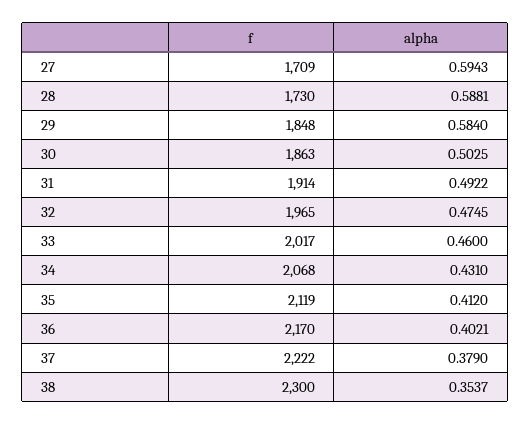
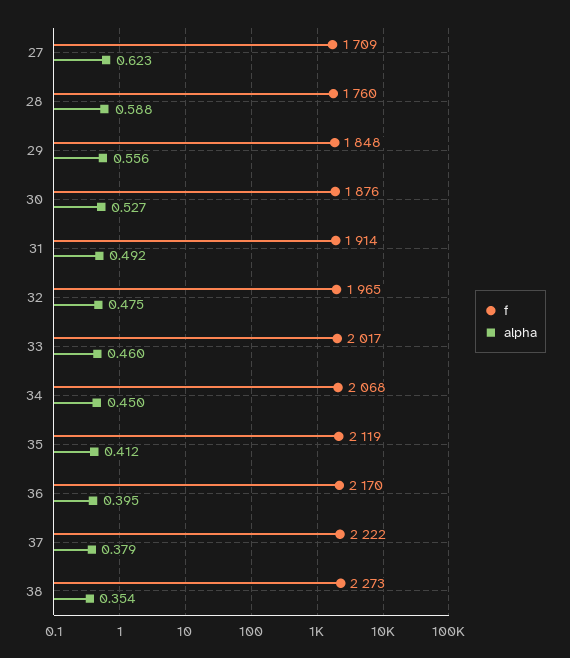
alpha, 27: 0.5943 -> 0.623
f, 28: 1730 -> 1760
alpha, 29: 0.584 -> 0.556
f, 30: 1863 -> 1876
alpha, 30: 0.5025 -> 0.527
alpha, 34: 0.431 -> 0.45
alpha, 36: 0.4021 -> 0.395
f, 38: 2300 -> 2273

